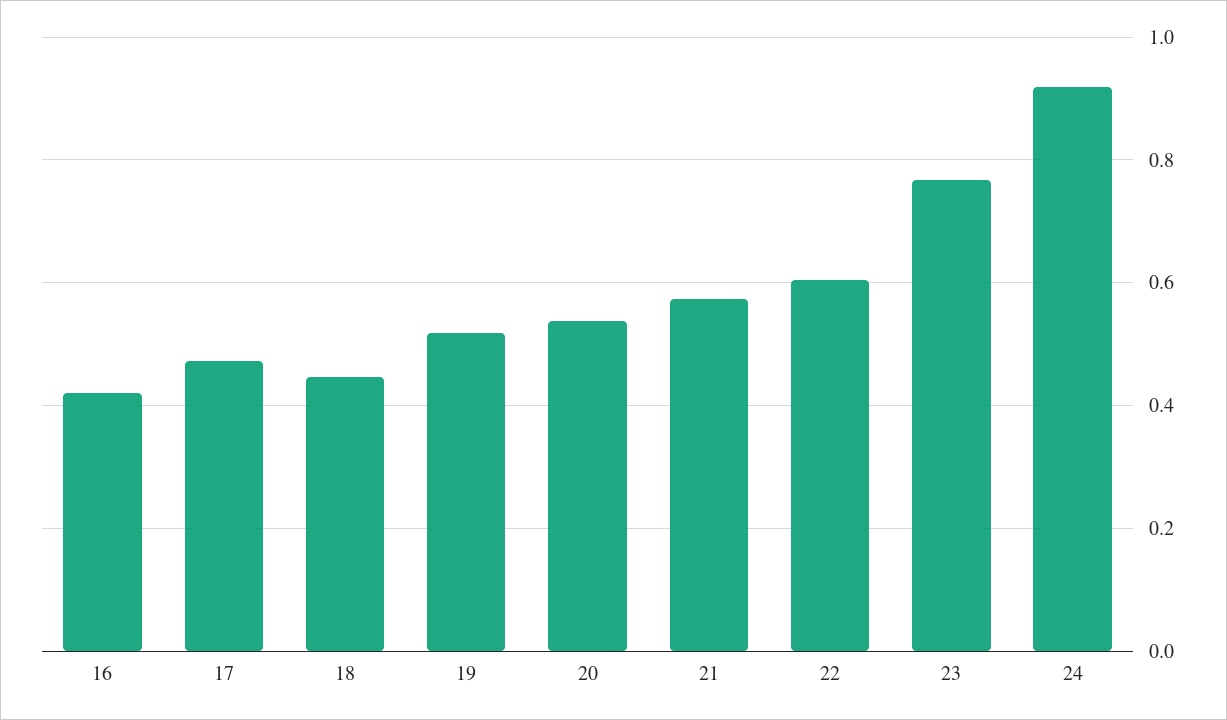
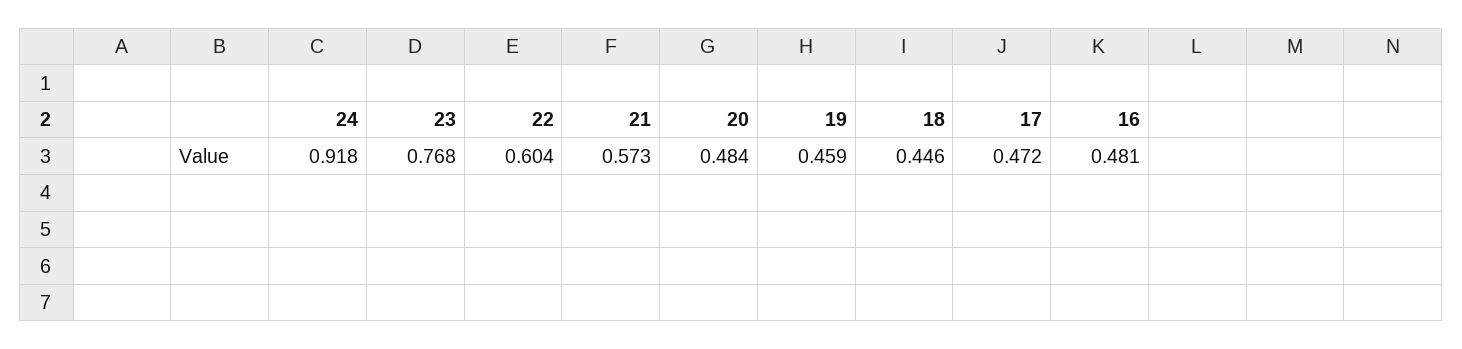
16: 0.42 -> 0.481
19: 0.52 -> 0.459
20: 0.54 -> 0.484

